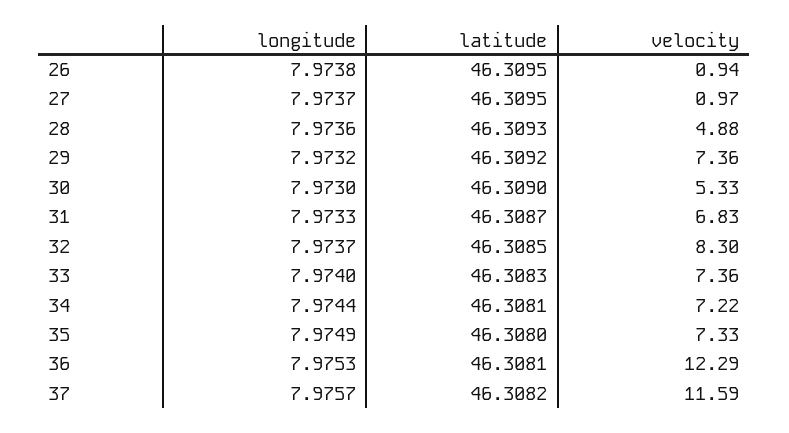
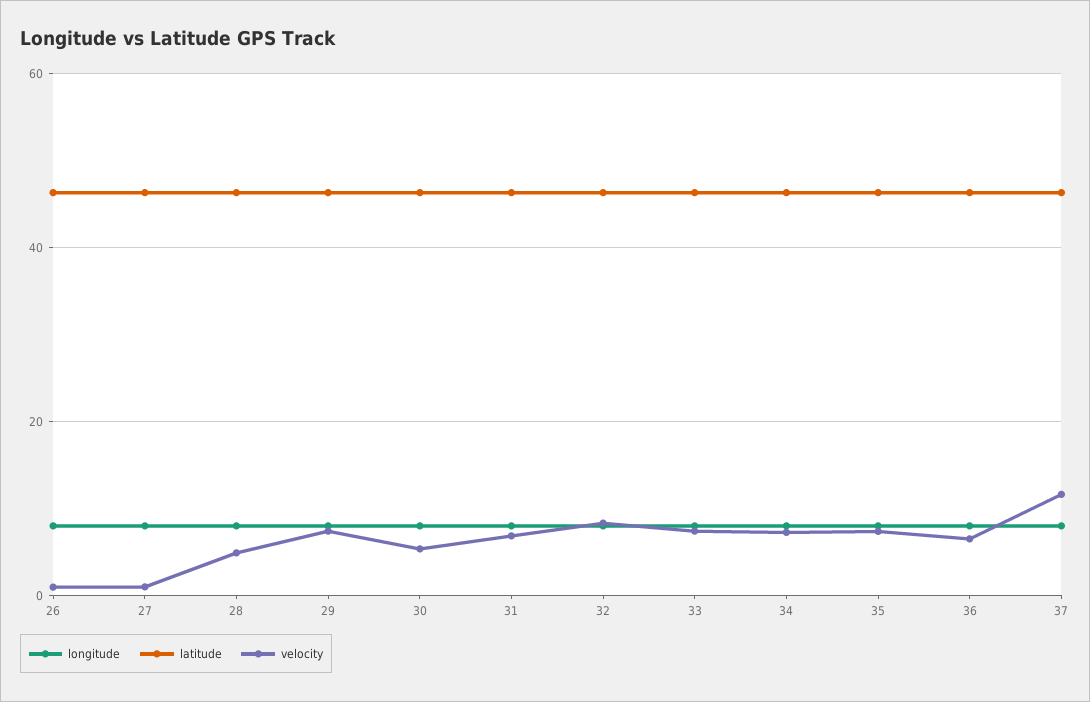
velocity, 36: 12.29 -> 6

